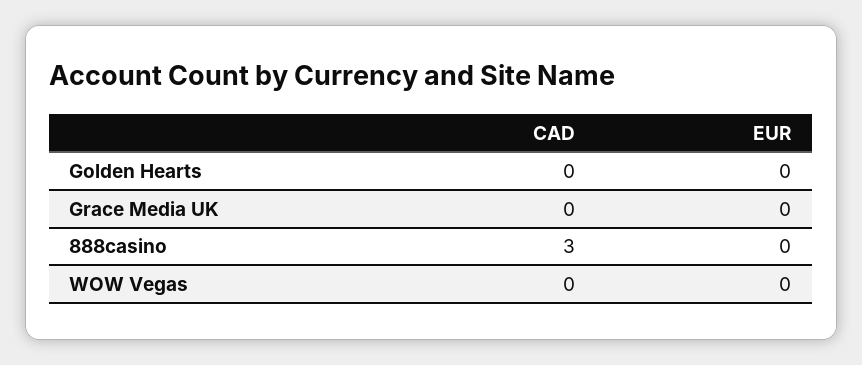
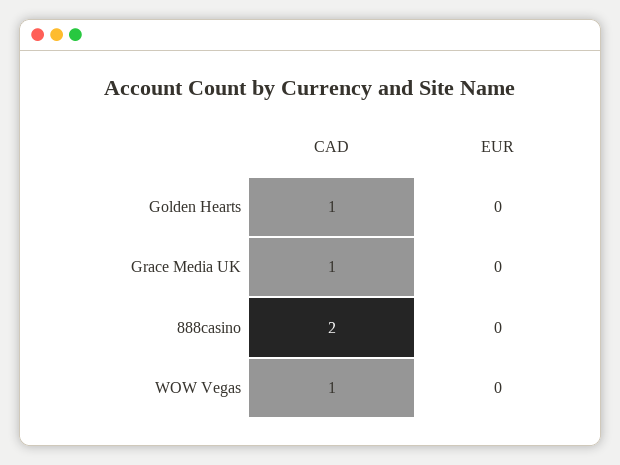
CAD, Golden Hearts: 0 -> 1
CAD, Grace Media UK: 0 -> 1
CAD, 888casino: 3 -> 2
CAD, WOW Vegas: 0 -> 1

